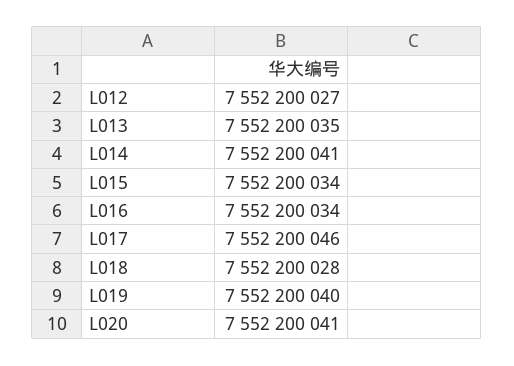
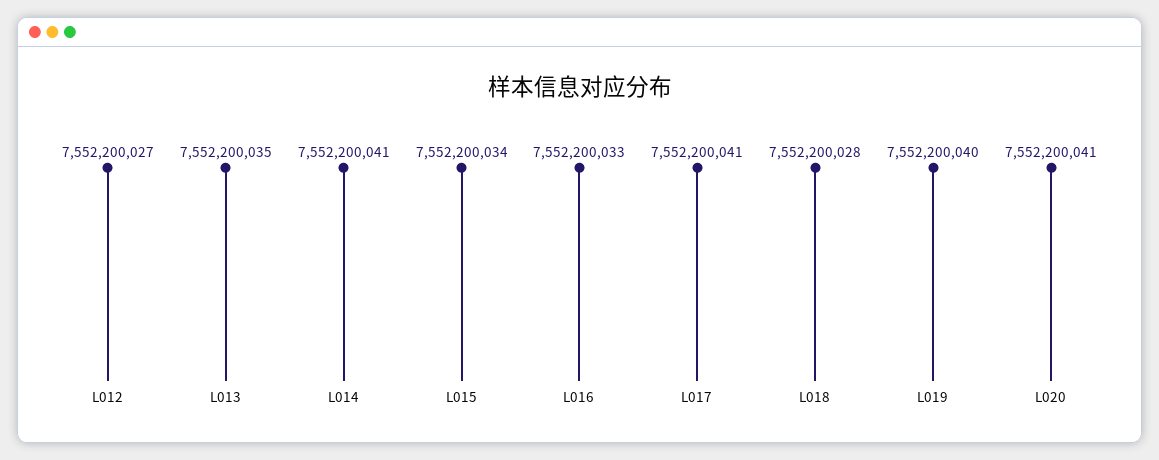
L016: 7552200034 -> 7552200033
L017: 7552200046 -> 7552200041

